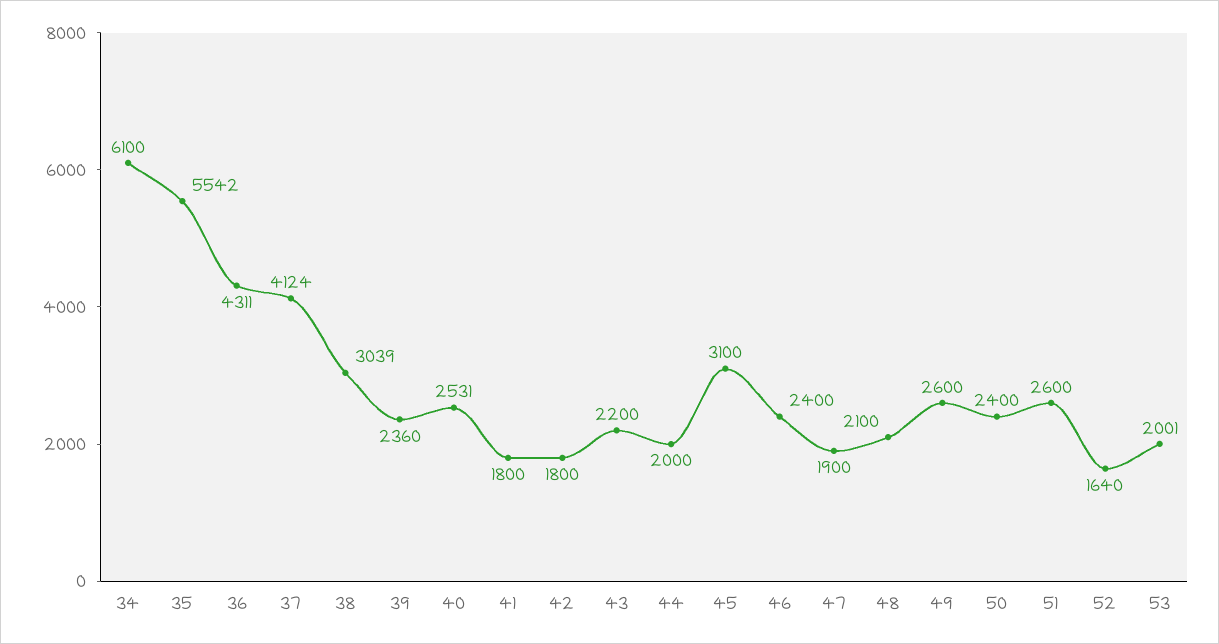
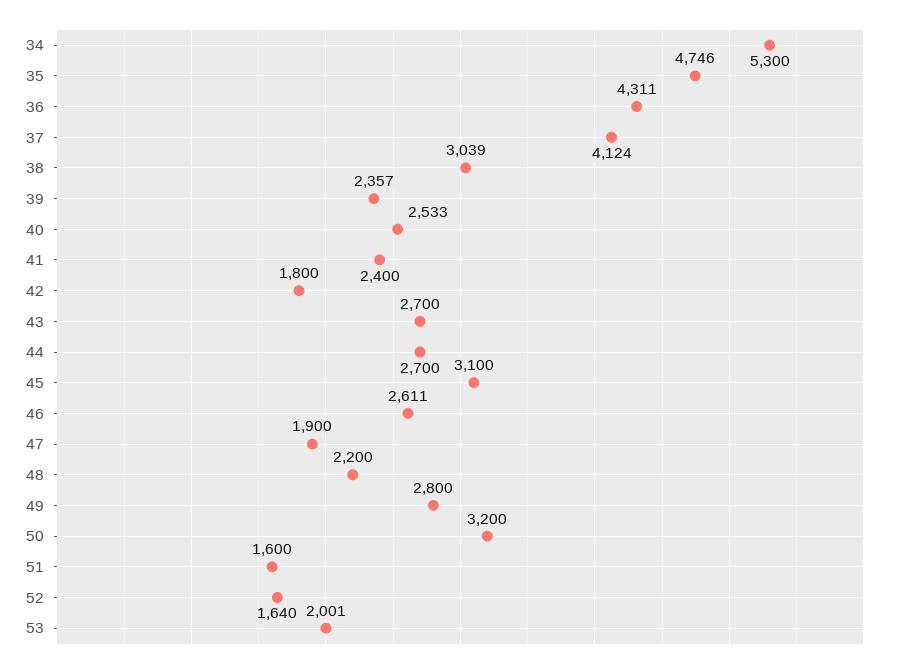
34: 6100 -> 5300
35: 5542 -> 4746
39: 2360 -> 2357
40: 2531 -> 2533
41: 1800 -> 2400
43: 2200 -> 2700
44: 2000 -> 2700
46: 2400 -> 2611
48: 2100 -> 2200
49: 2600 -> 2800
50: 2400 -> 3200
51: 2600 -> 1600

